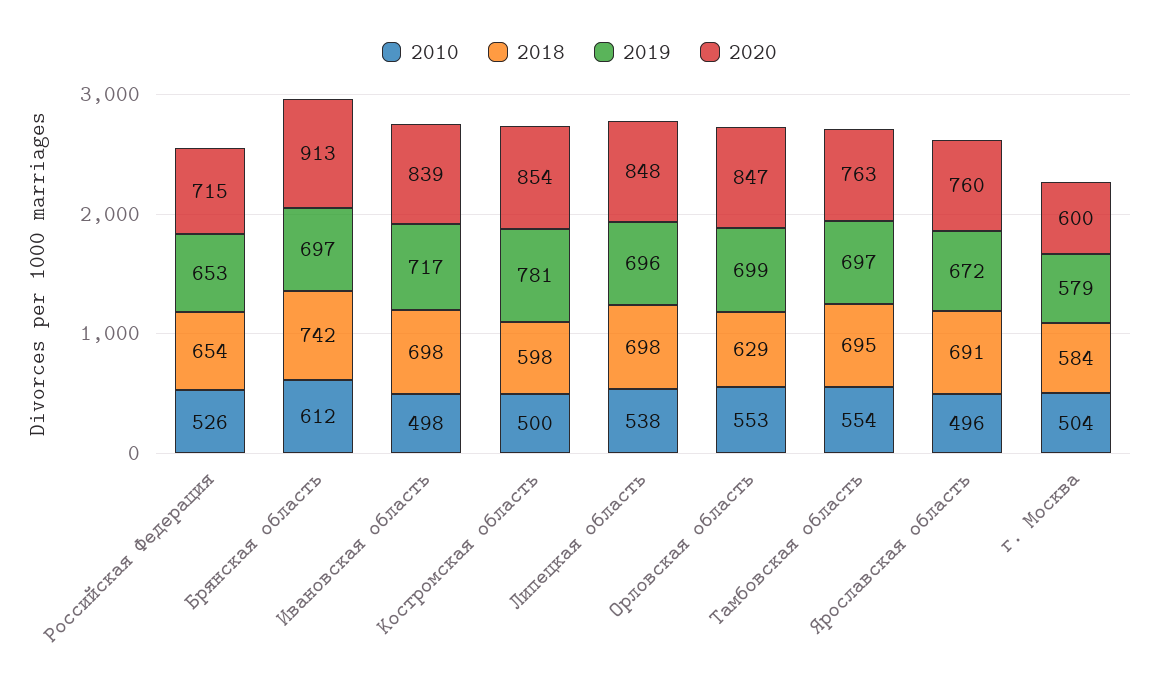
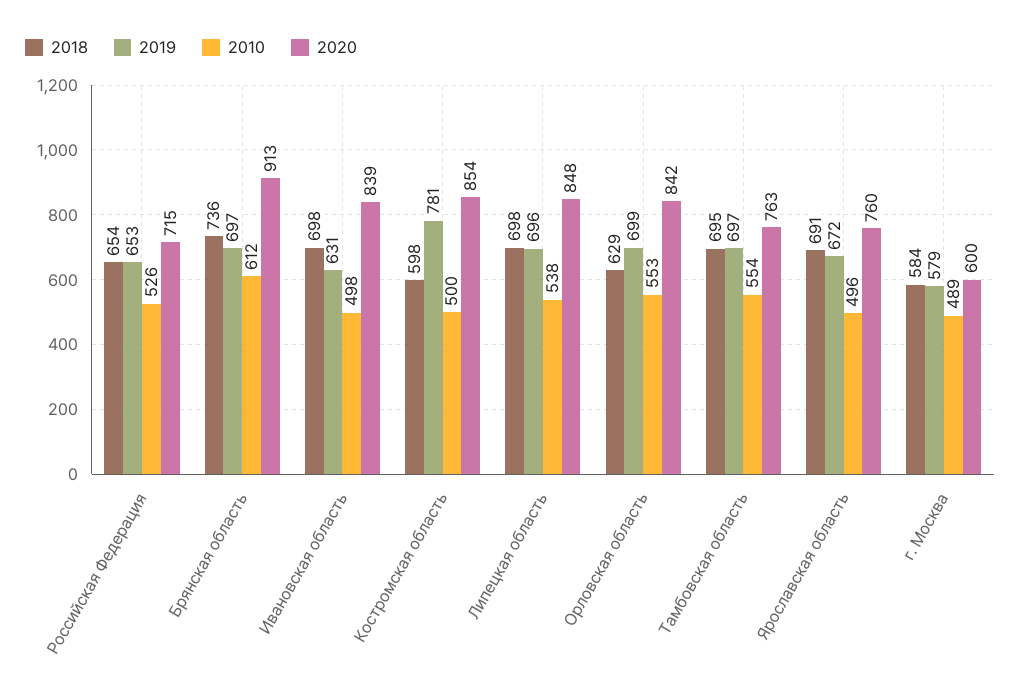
2018, Брянская область: 742 -> 736
2019, Ивановская область: 717 -> 631
2020, Орловская область: 847 -> 842
2010, г. Москва: 504 -> 489

